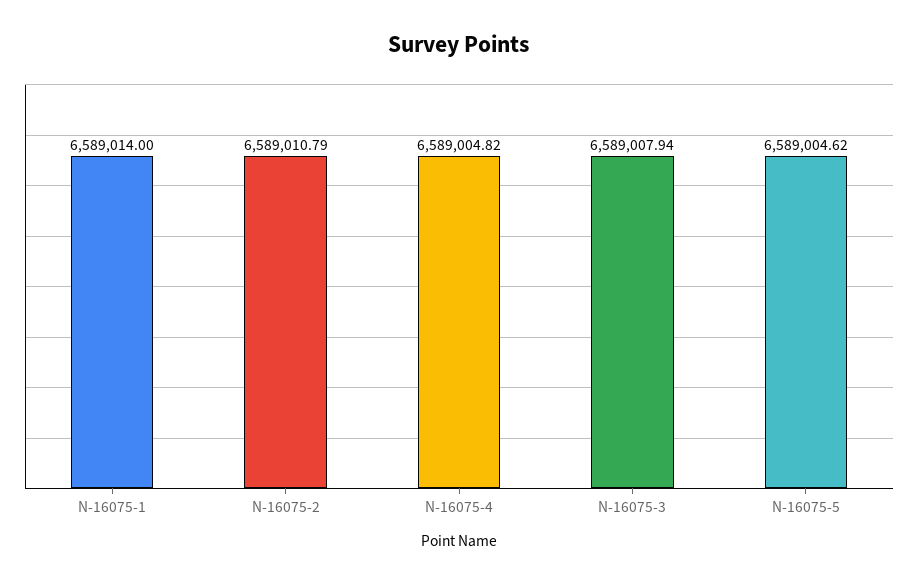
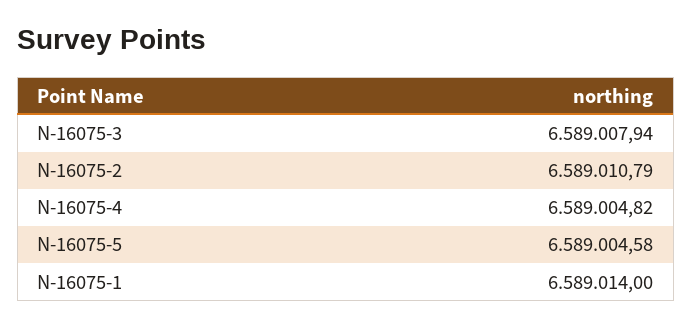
N-16075-5: 6589004.62 -> 6589004.58

